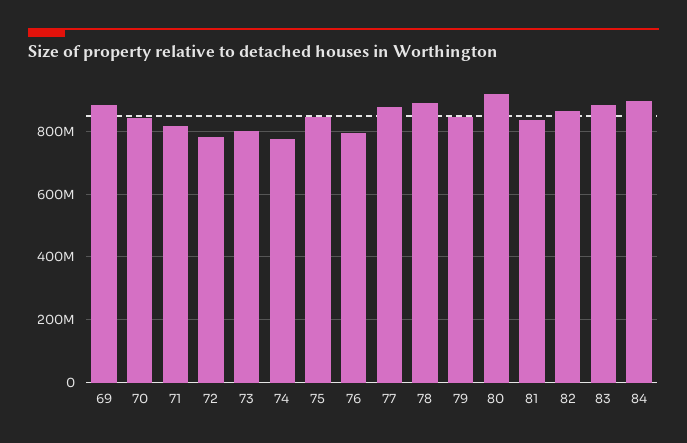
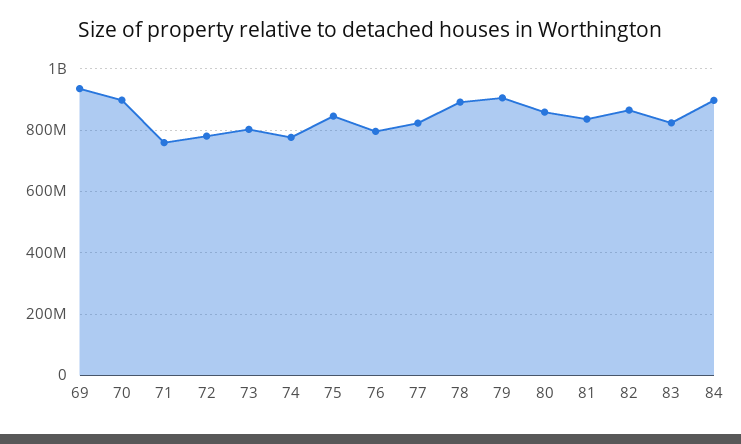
69: 880000000 -> 940000000
70: 840000000 -> 900000000
71: 820000000 -> 760000000
77: 880000000 -> 820000000
79: 840000000 -> 900000000
80: 920000000 -> 860000000
83: 880000000 -> 820000000

